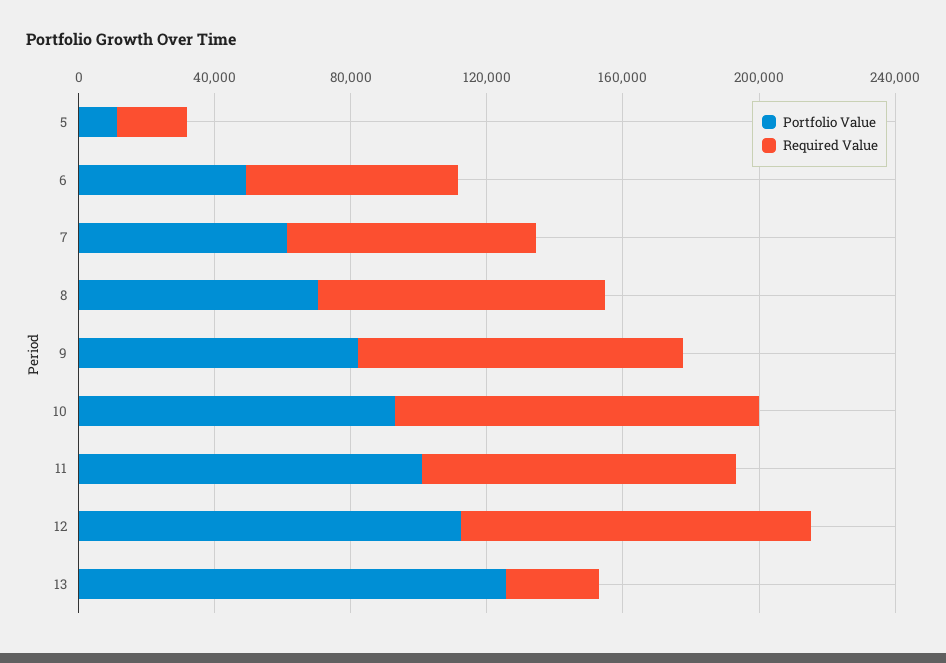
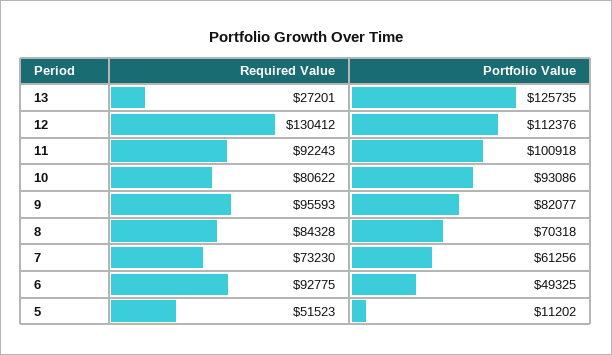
Required Value, 5: 20000 -> 51523
Required Value, 6: 60000 -> 92775
Required Value, 10: 110000 -> 80622
Required Value, 12: 100000 -> 130412

